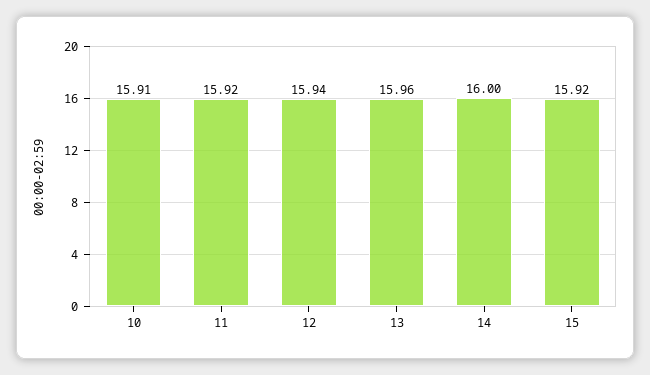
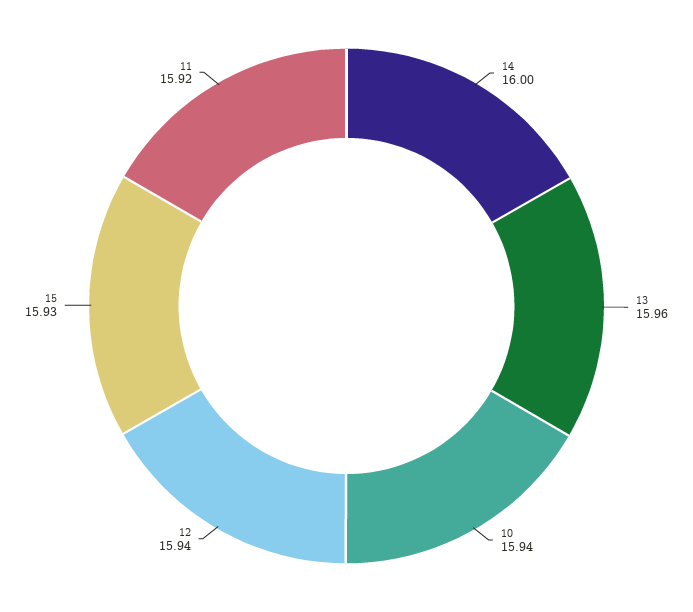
10: 15.91 -> 15.94
15: 15.92 -> 15.93

